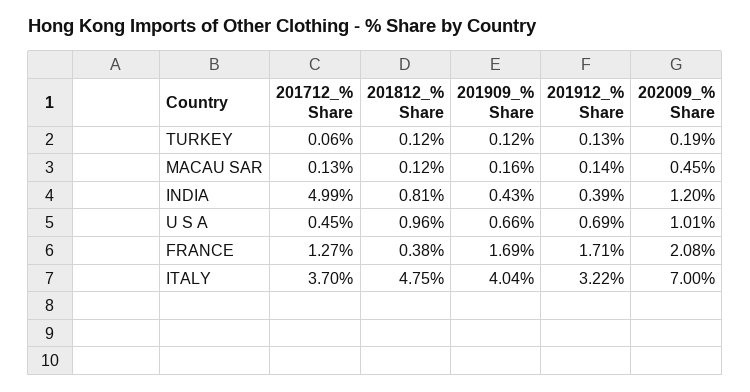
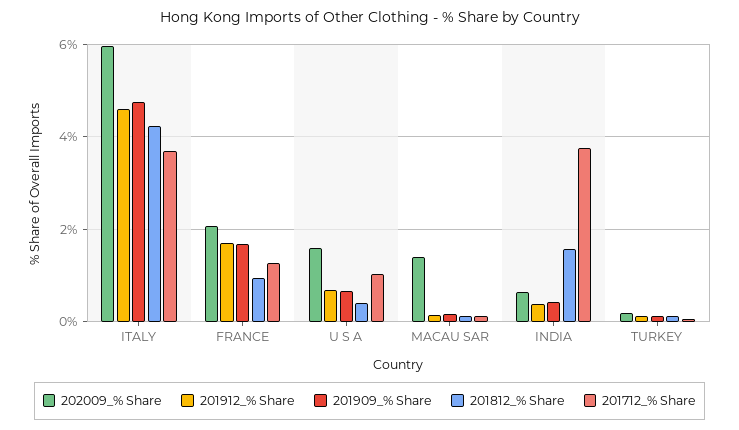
202009_% Share, MACAU SAR: 0.45 -> 1.4
201712_% Share, INDIA: 4.99 -> 3.8
201812_% Share, INDIA: 0.81 -> 1.6
202009_% Share, INDIA: 1.2 -> 0.6
201712_% Share, U S A: 0.45 -> 1
201812_% Share, U S A: 0.96 -> 0.4
202009_% Share, U S A: 1.01 -> 1.6
201812_% Share, FRANCE: 0.38 -> 1
201812_% Share, ITALY: 4.75 -> 4.2
201909_% Share, ITALY: 4.04 -> 4.8
201912_% Share, ITALY: 3.22 -> 4.6
202009_% Share, ITALY: 7 -> 6

